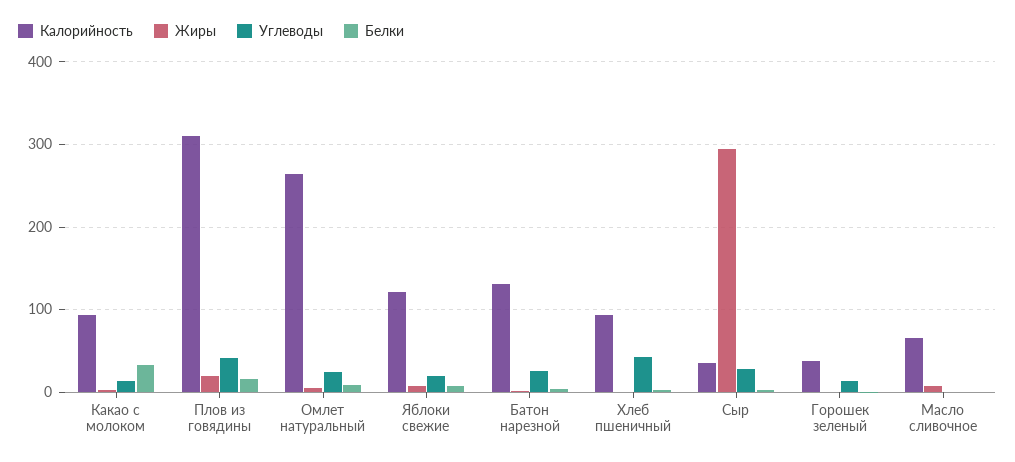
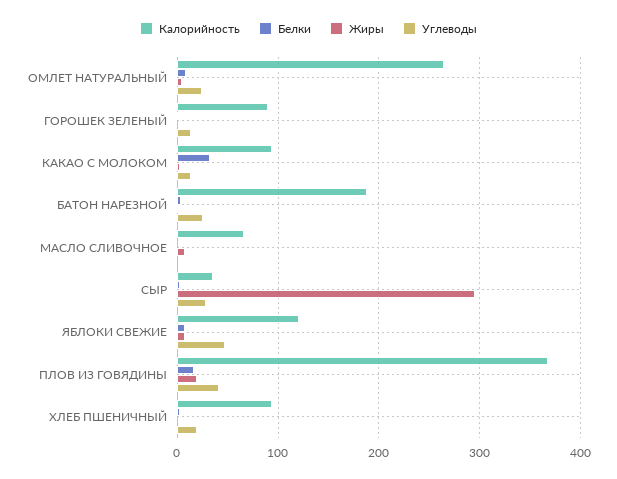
Калорийность, Плов из говядины: 310 -> 370
Углеводы, Яблоки свежие: 20 -> 50
Калорийность, Батон нарезной: 130 -> 190
Углеводы, Хлеб пшеничный: 40 -> 20
Калорийность, Горошек зеленый: 40 -> 90

